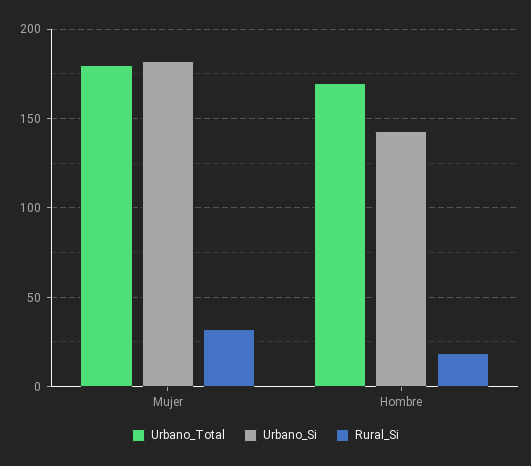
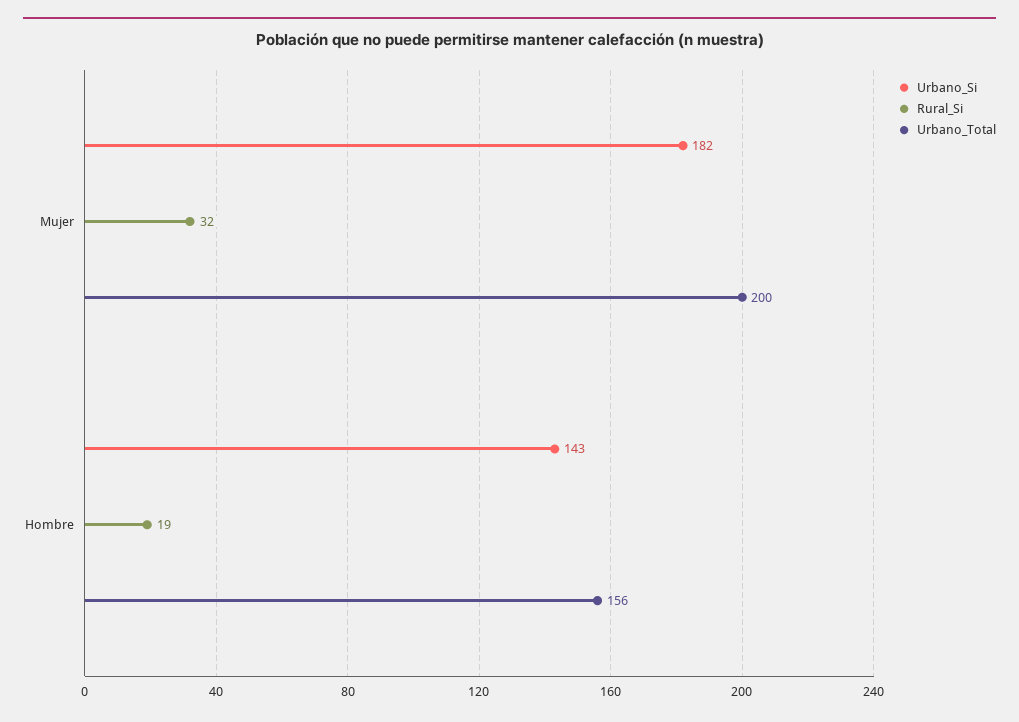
Urbano_Total, Mujer: 180 -> 200
Urbano_Total, Hombre: 170 -> 156

